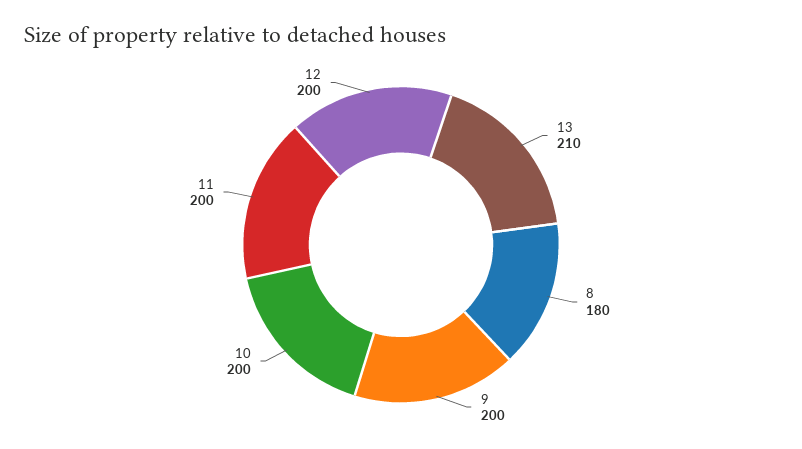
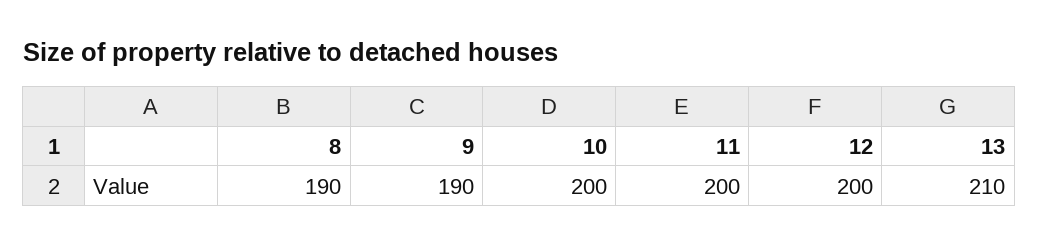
8: 180 -> 190
9: 200 -> 190

